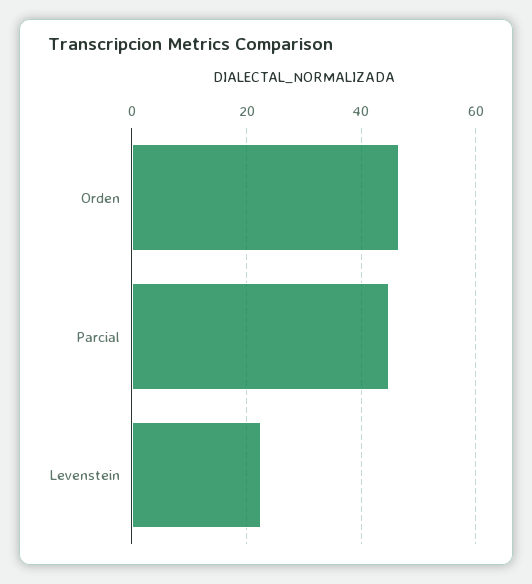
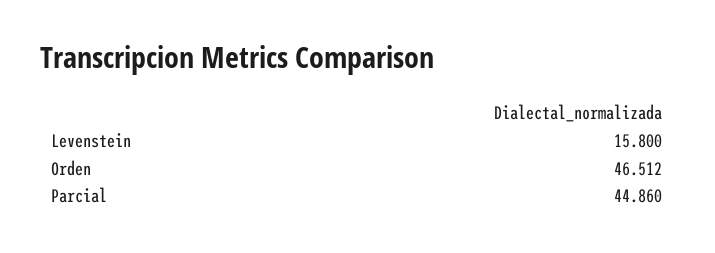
Levenstein: 22 -> 15.8

